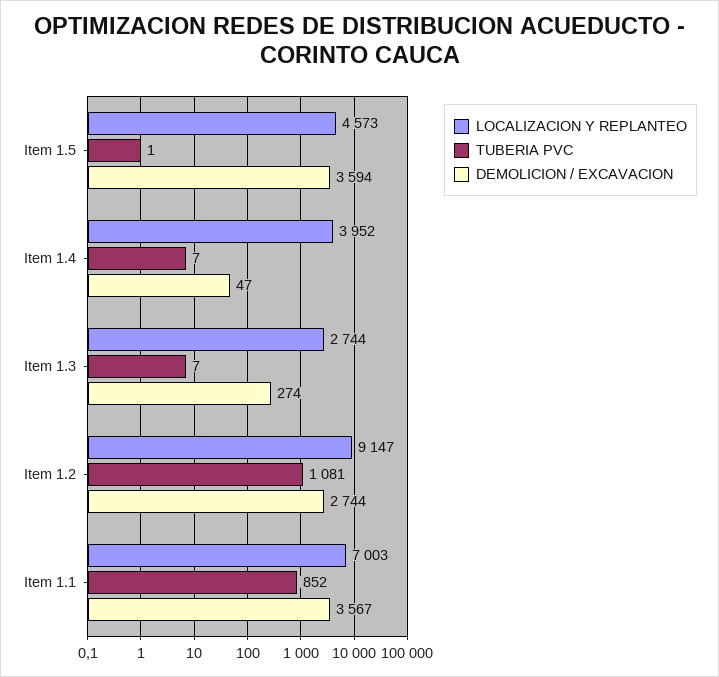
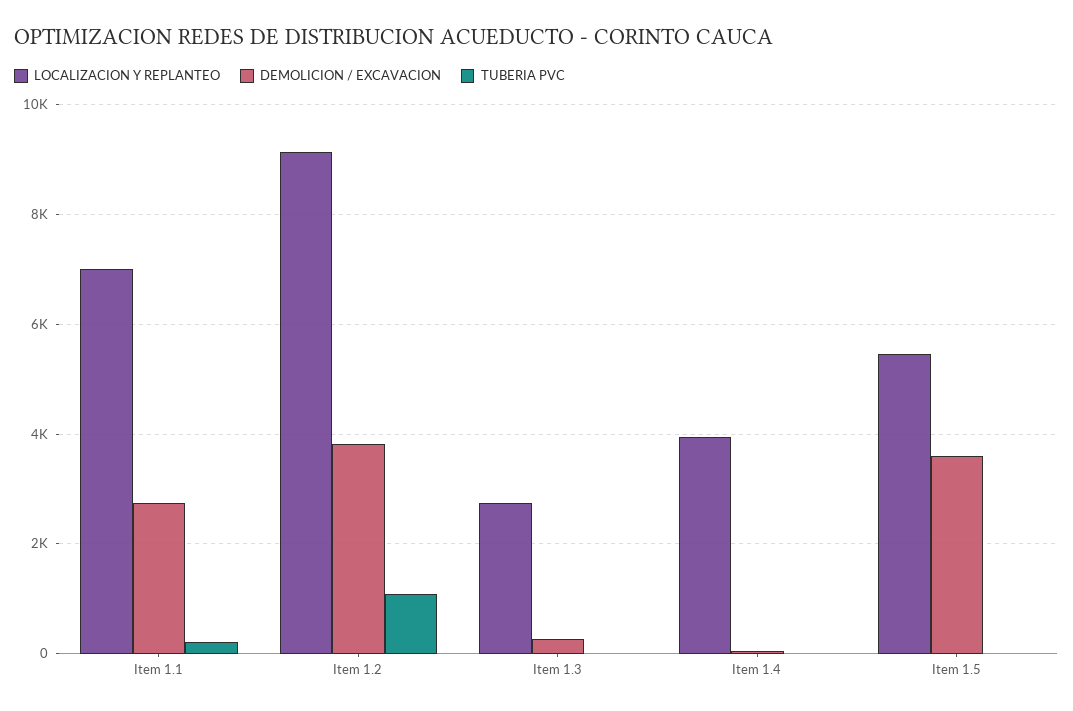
LOCALIZACION Y REPLANTEO, Item 1.5: 4573 -> 5400
DEMOLICION / EXCAVACION, Item 1.2: 2744 -> 3800
TUBERIA PVC, Item 1.1: 852 -> 200
DEMOLICION / EXCAVACION, Item 1.1: 3567 -> 2800

